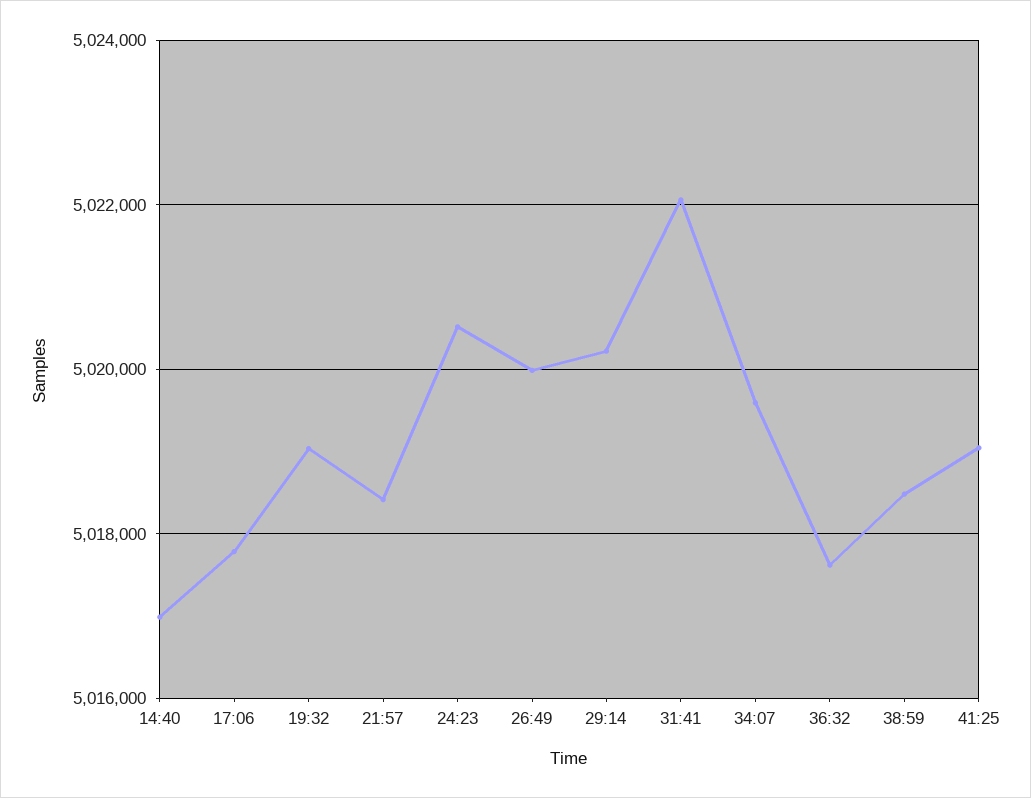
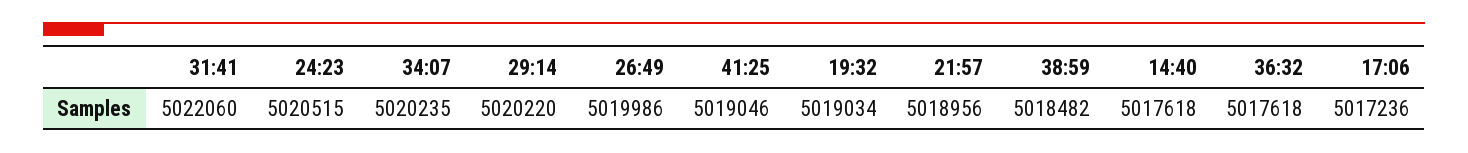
14:40: 5017000 -> 5017618
17:06: 5017800 -> 5017236
21:57: 5018400 -> 5018956
34:07: 5019600 -> 5020235

